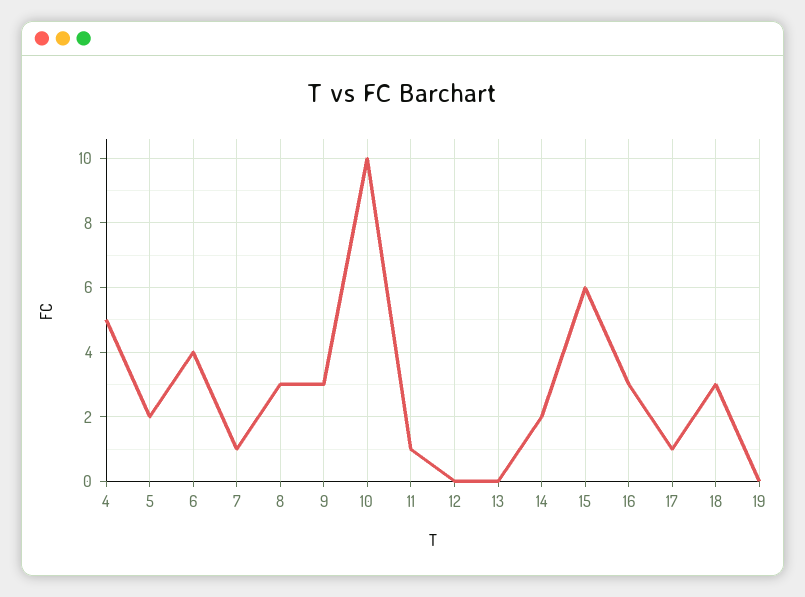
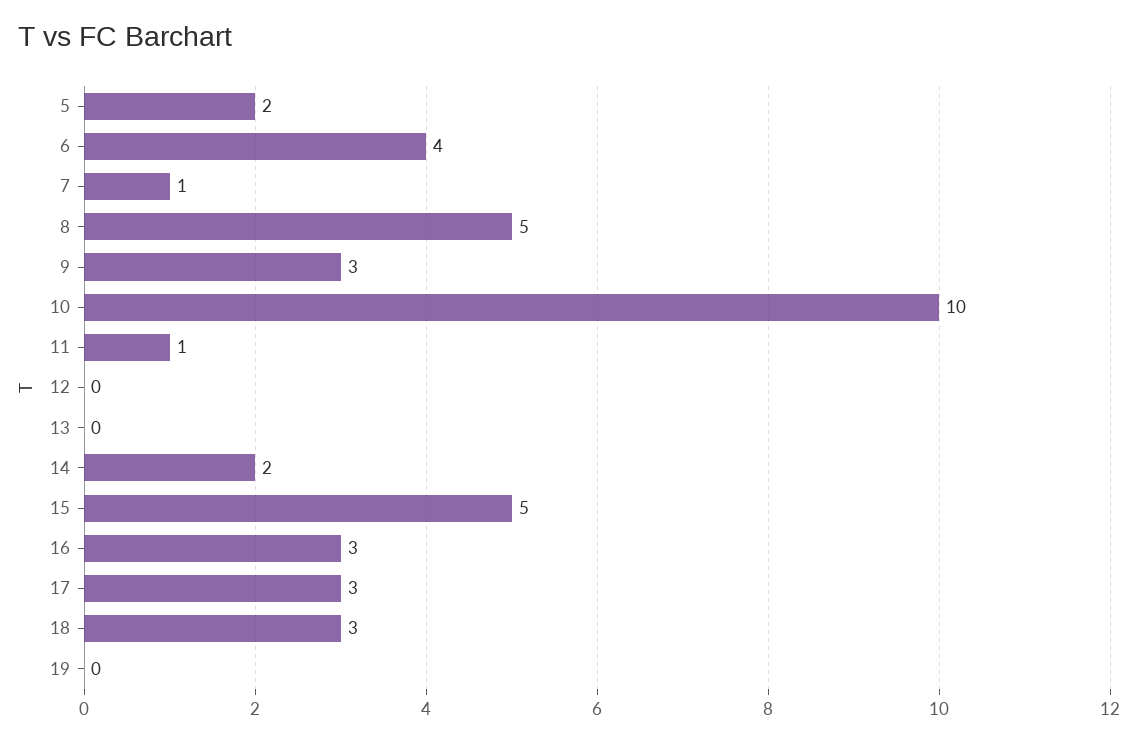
4: 5 -> none
8: 3 -> 5
15: 6 -> 5
17: 1 -> 3

